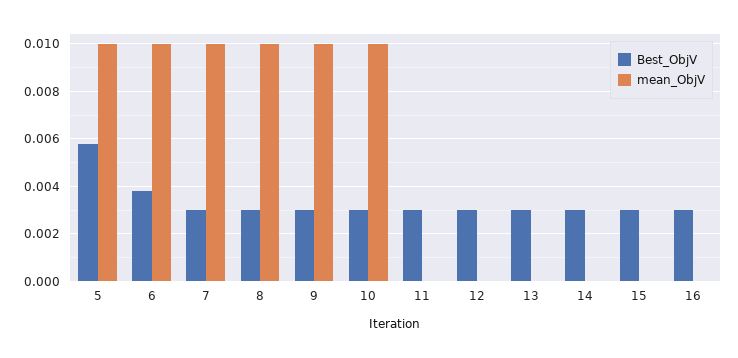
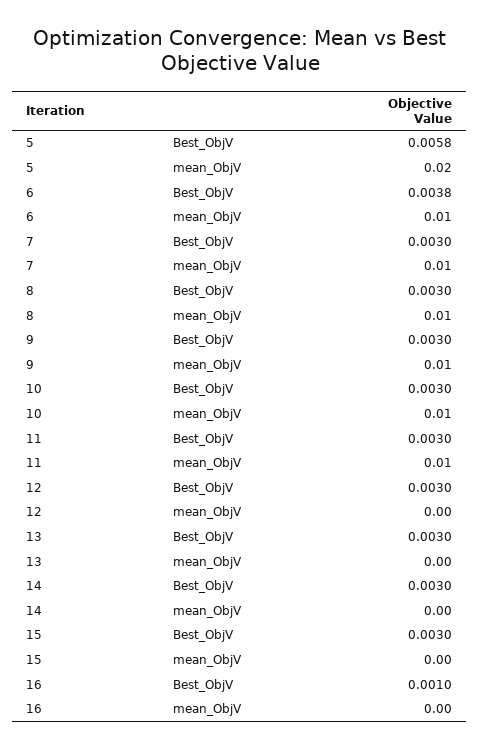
mean_ObjV, 5: 0.01 -> 0.02
mean_ObjV, 11: 0 -> 0.01
Best_ObjV, 16: 0.003 -> 0.001

